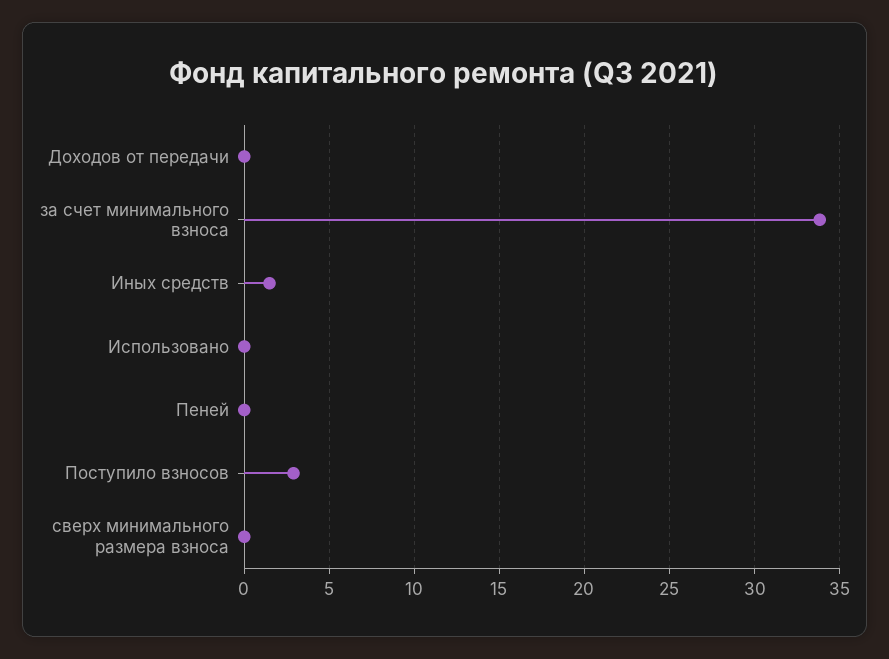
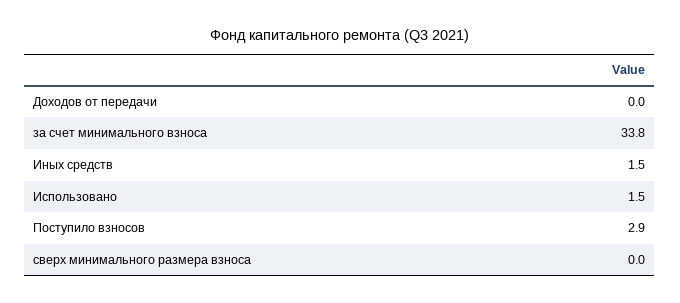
Использовано: 0 -> 1.5
Пеней: 0 -> none

